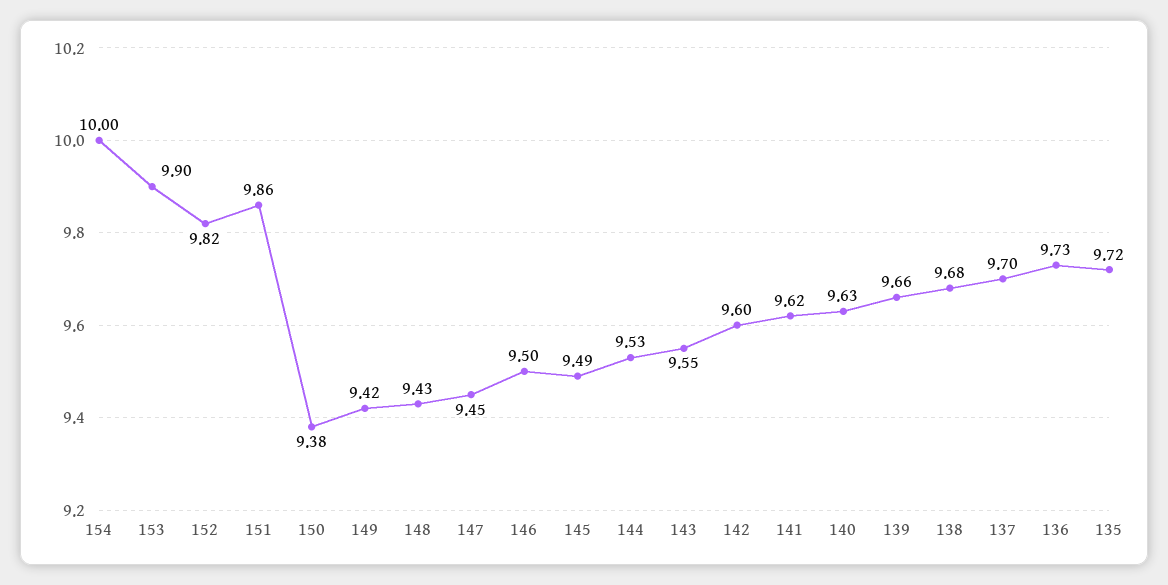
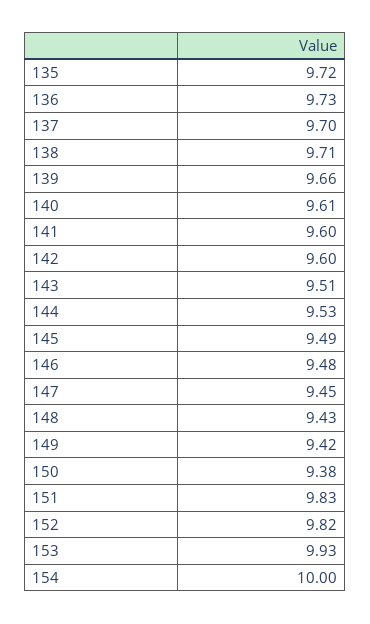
153: 9.9 -> 9.93
151: 9.86 -> 9.83
146: 9.5 -> 9.48
143: 9.55 -> 9.51
141: 9.62 -> 9.6
140: 9.63 -> 9.61
138: 9.68 -> 9.71

